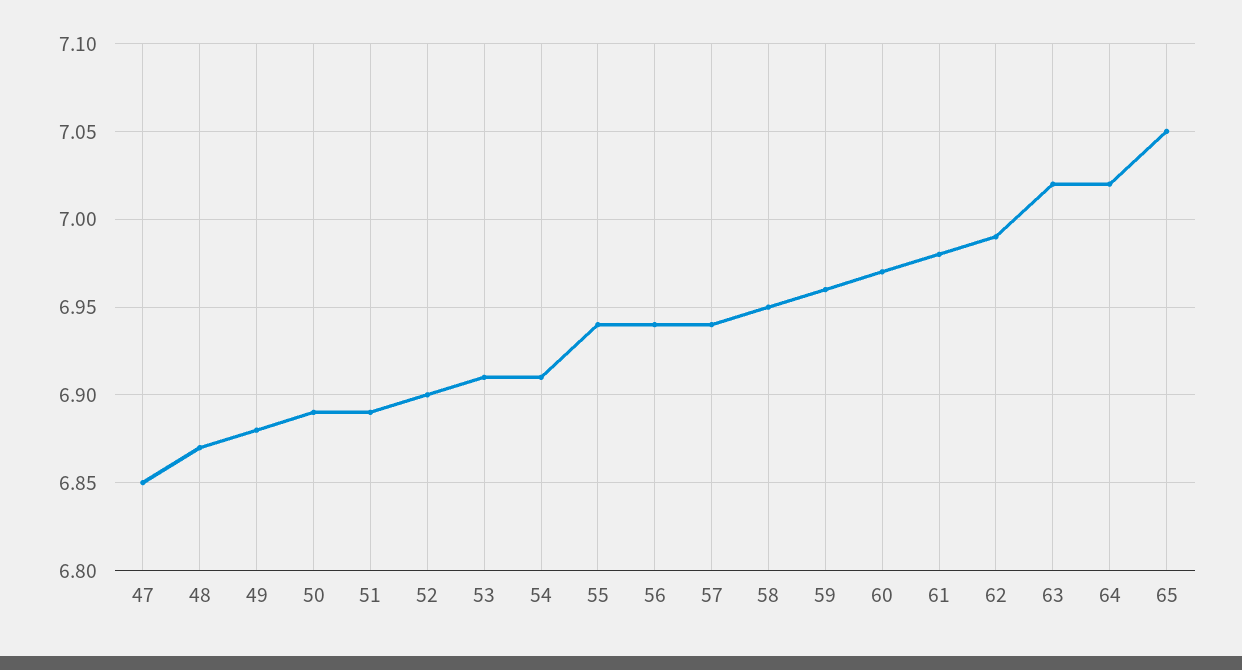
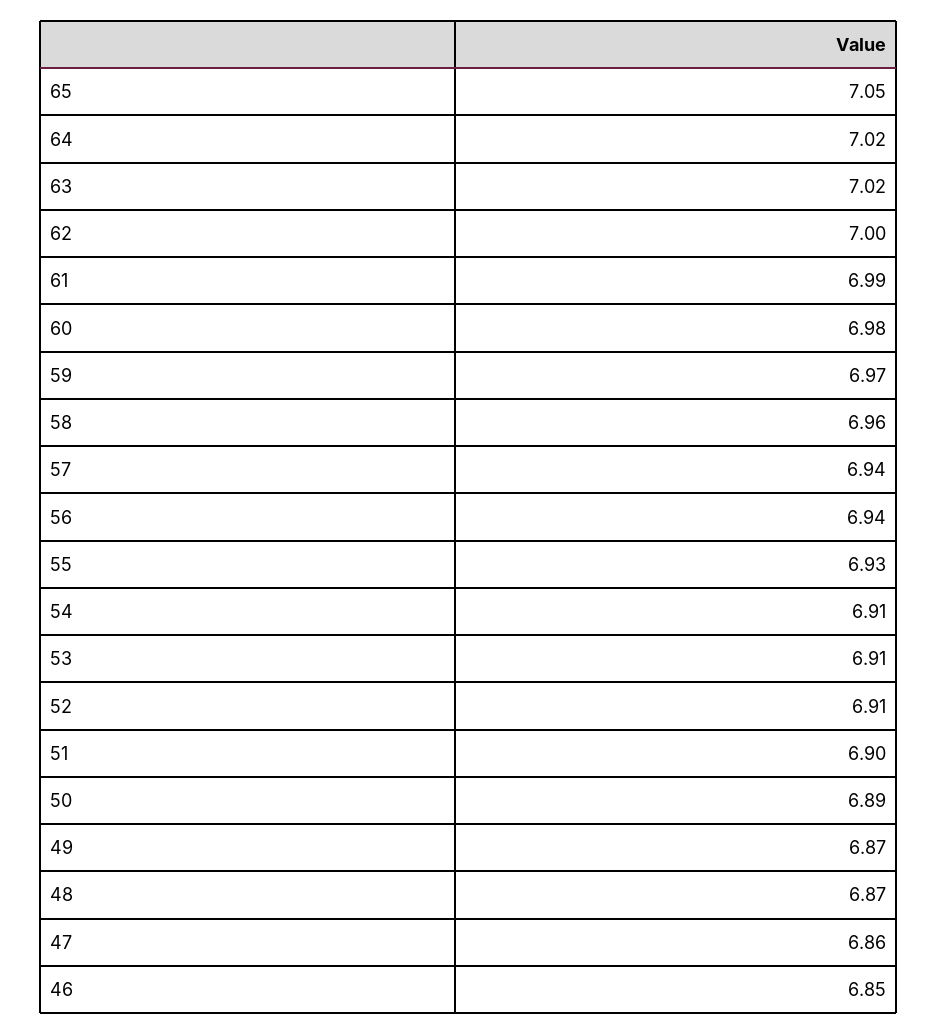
47: 6.85 -> 6.86
49: 6.88 -> 6.87
51: 6.89 -> 6.9
52: 6.9 -> 6.91
55: 6.94 -> 6.93
58: 6.95 -> 6.96
59: 6.96 -> 6.97
60: 6.97 -> 6.98
61: 6.98 -> 6.99
62: 6.99 -> 7
46: none -> 6.85

